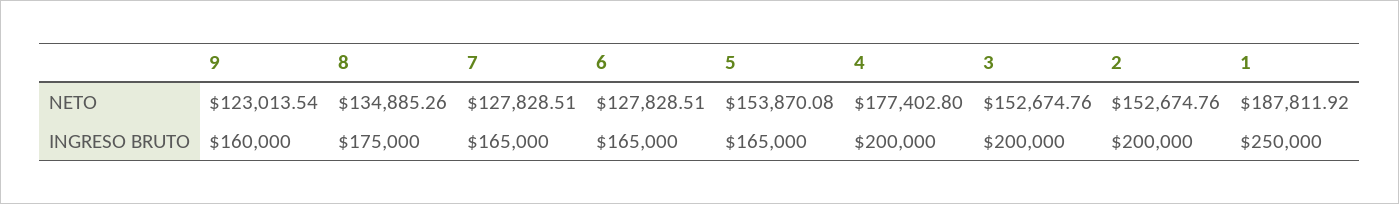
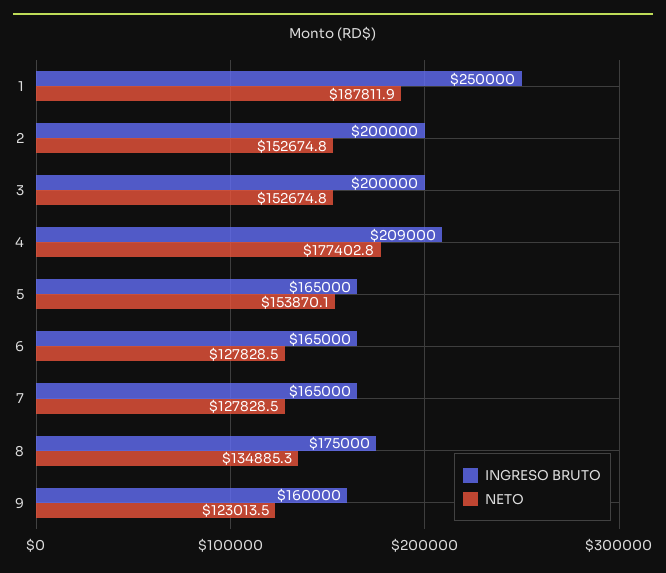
INGRESO BRUTO, 4: 200000 -> 209000

